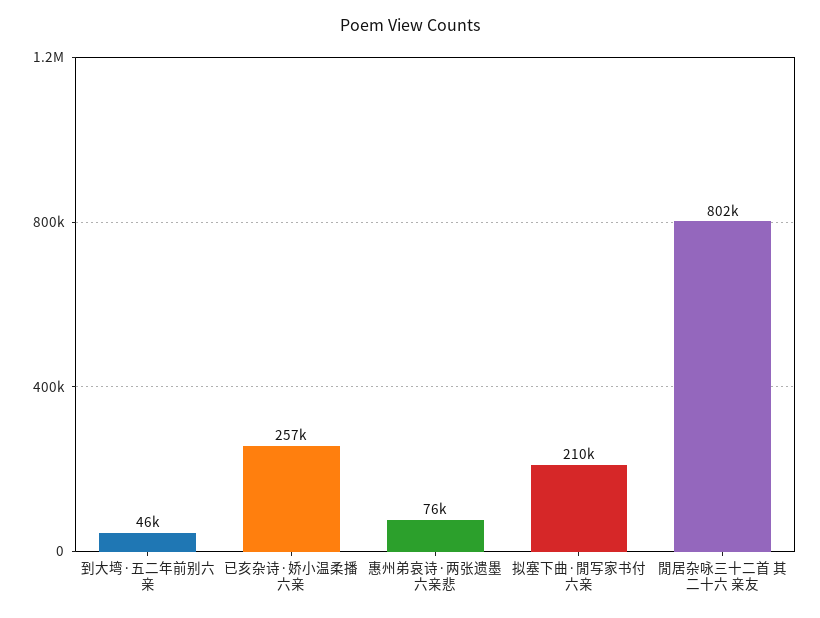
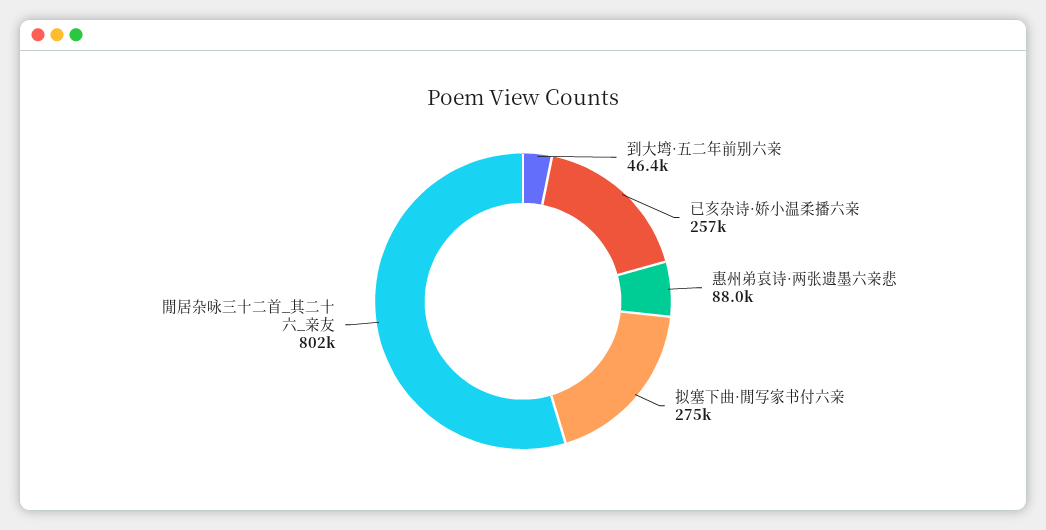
惠州弟哀诗·两张遗墨六亲悲: 76000 -> 88000
拟塞下曲·閒写家书付六亲: 210000 -> 275000

